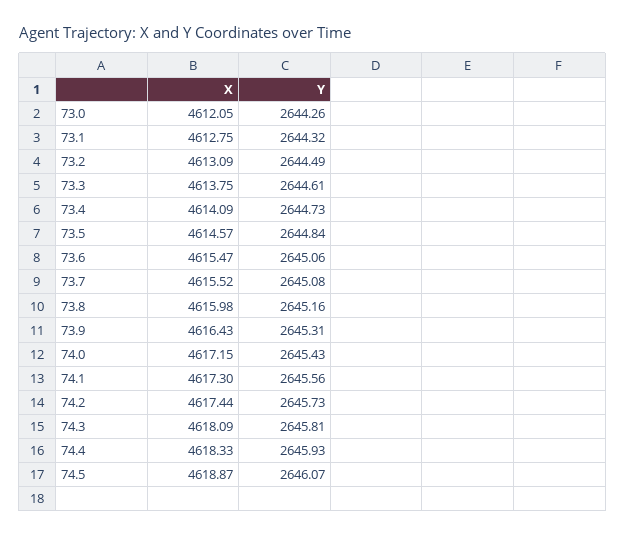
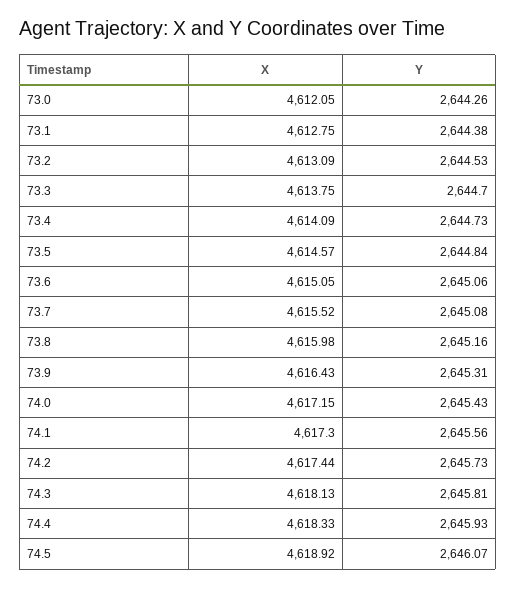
Y, 73.1: 2644.32 -> 2644.38
Y, 73.2: 2644.49 -> 2644.53
Y, 73.3: 2644.61 -> 2644.7
X, 73.6: 4615.47 -> 4615.05
X, 74.3: 4618.09 -> 4618.13
X, 74.5: 4618.87 -> 4618.92

